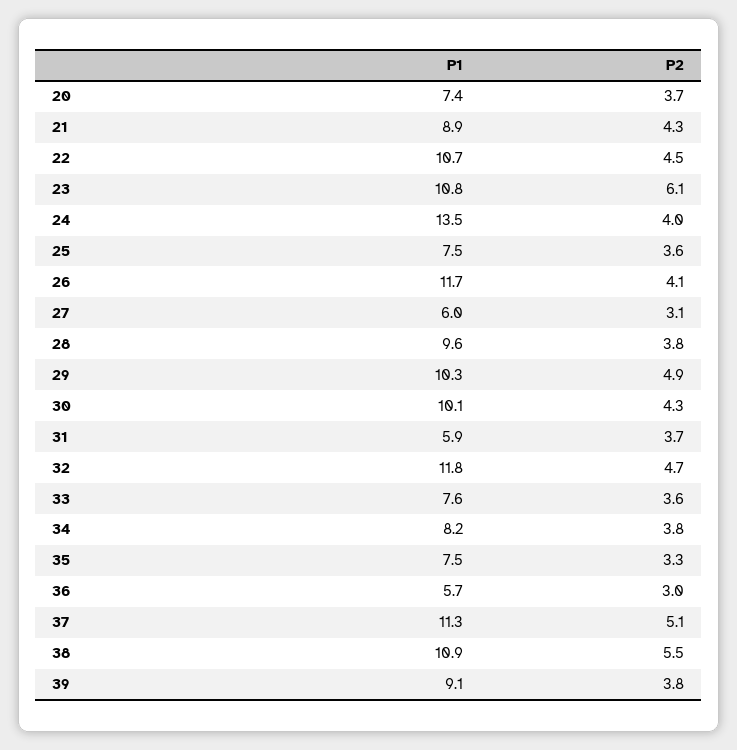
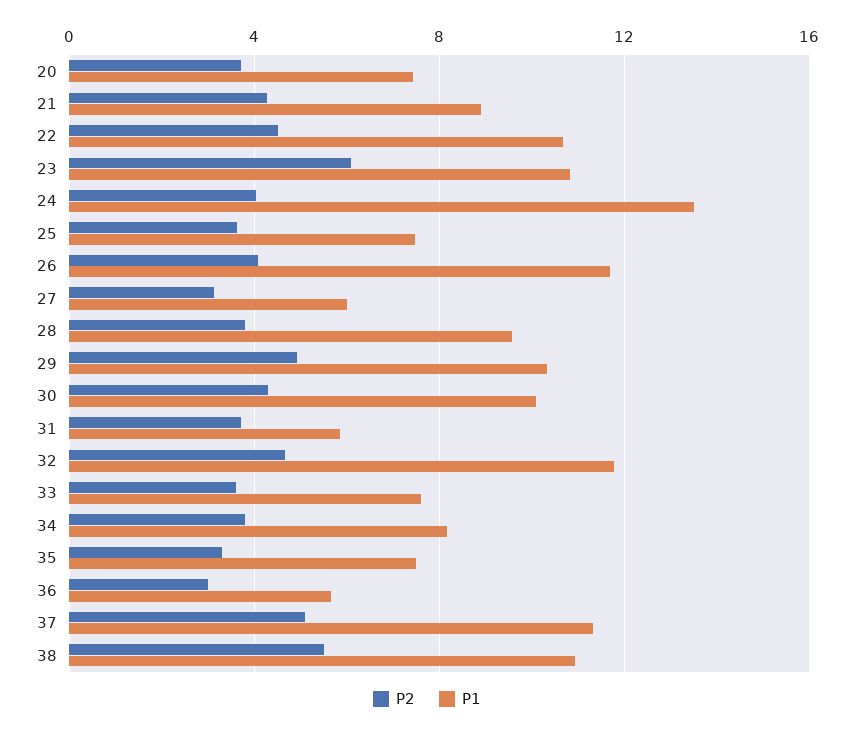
P1, 39: 9.1 -> none
P2, 39: 3.8 -> none

